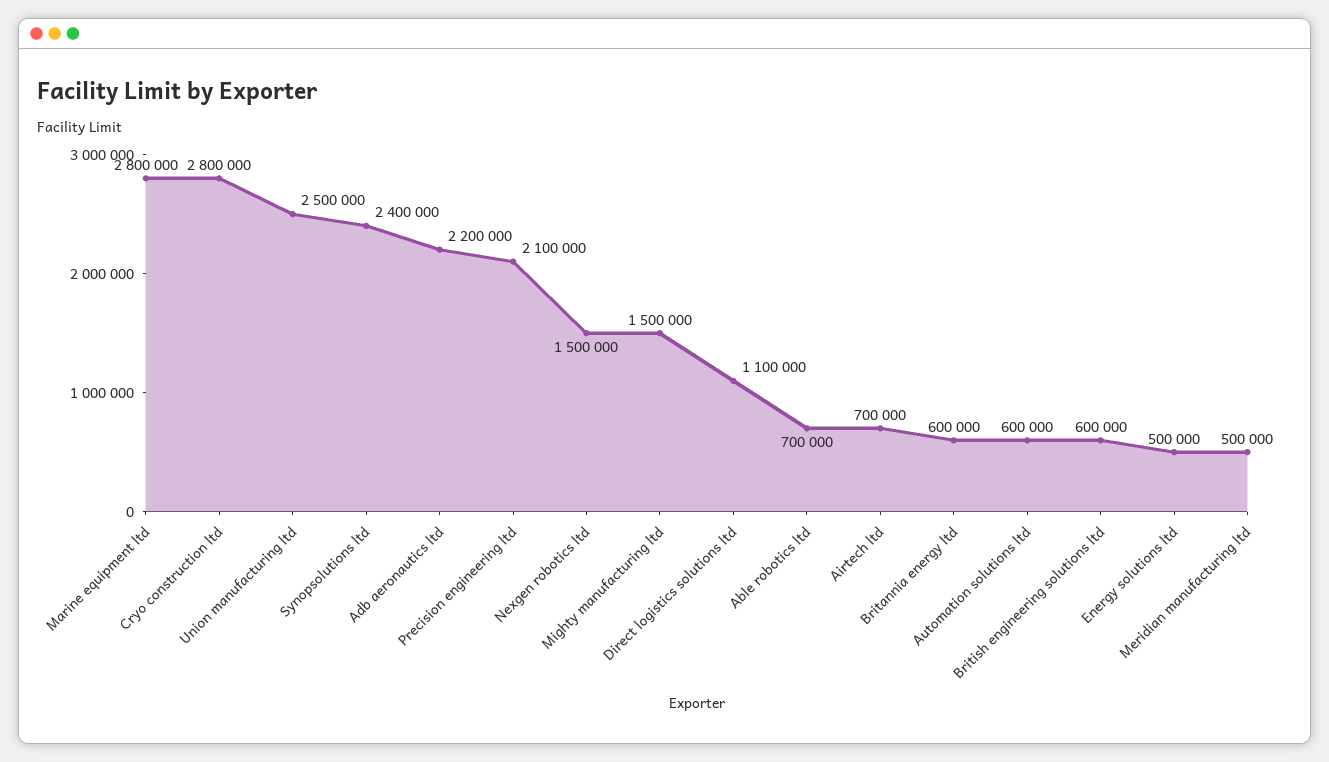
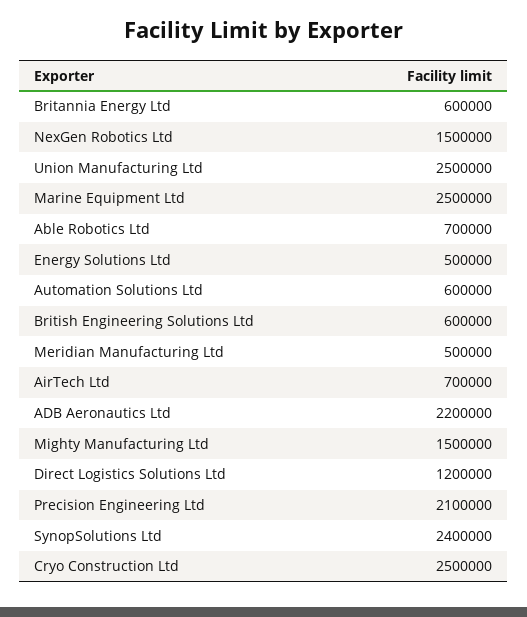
Marine equipment ltd: 2800000 -> 2500000
Cryo construction ltd: 2800000 -> 2500000
Direct logistics solutions ltd: 1100000 -> 1200000

